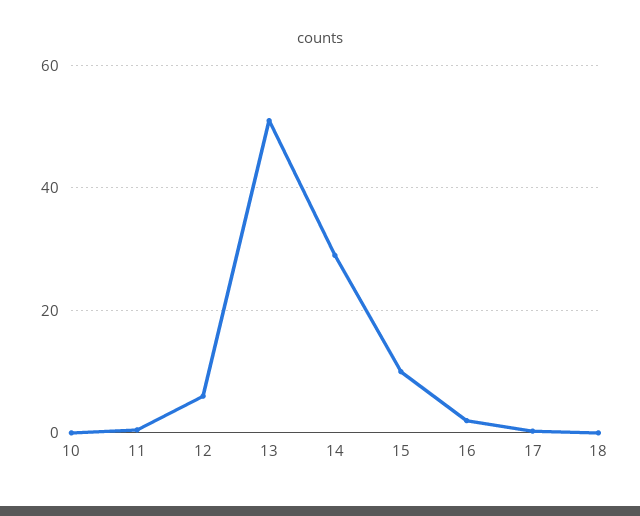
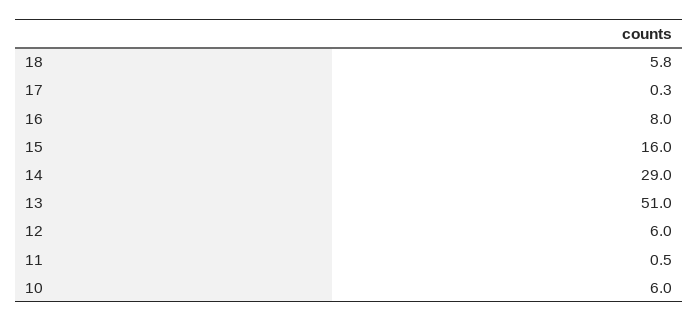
10: 0 -> 6
15: 10 -> 16
16: 2 -> 8
18: 0 -> 5.8

